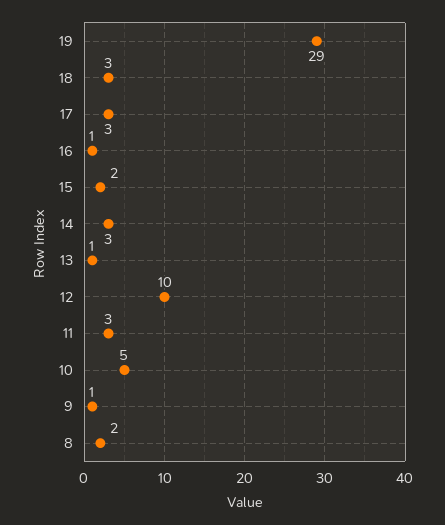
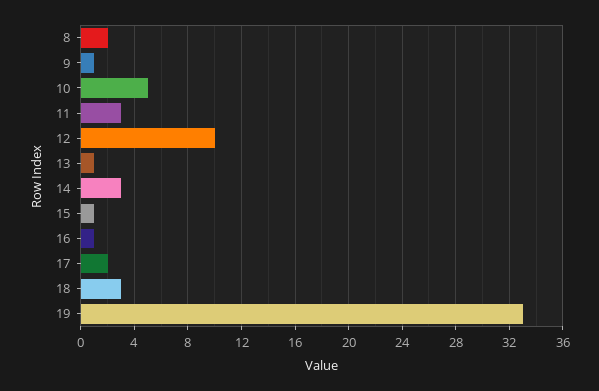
19: 29 -> 33
17: 3 -> 2
15: 2 -> 1

